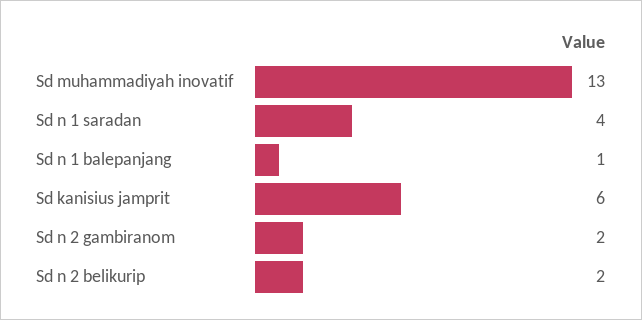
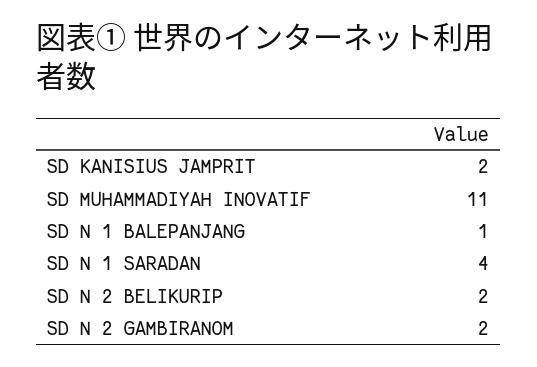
Sd muhammadiyah inovatif: 13 -> 11
Sd kanisius jamprit: 6 -> 2

